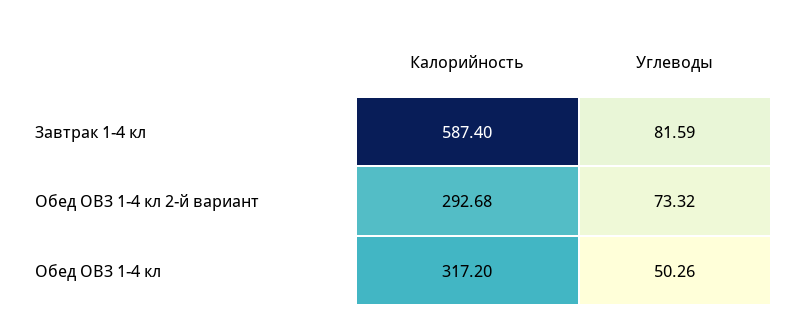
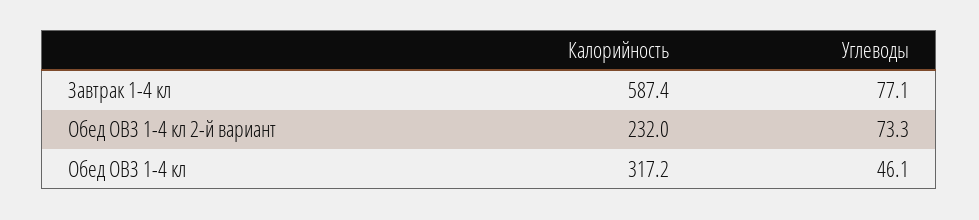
Углеводы, Завтрак 1-4 кл: 81.59 -> 77.1
Калорийность, Обед ОВЗ 1-4 кл 2-й вариант: 292.68 -> 232
Углеводы, Обед ОВЗ 1-4 кл: 50.26 -> 46.1

